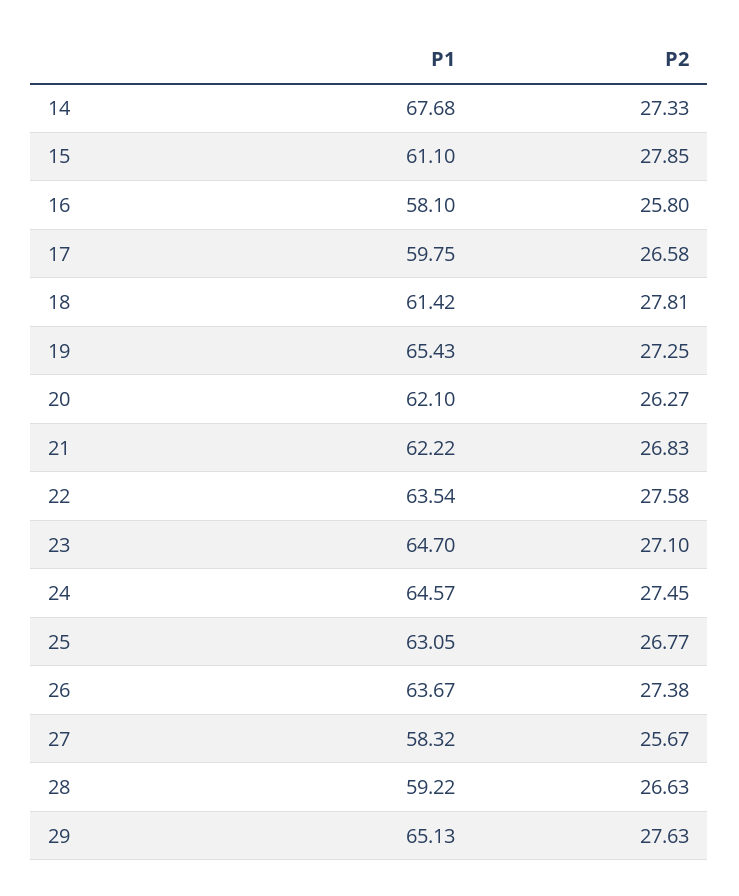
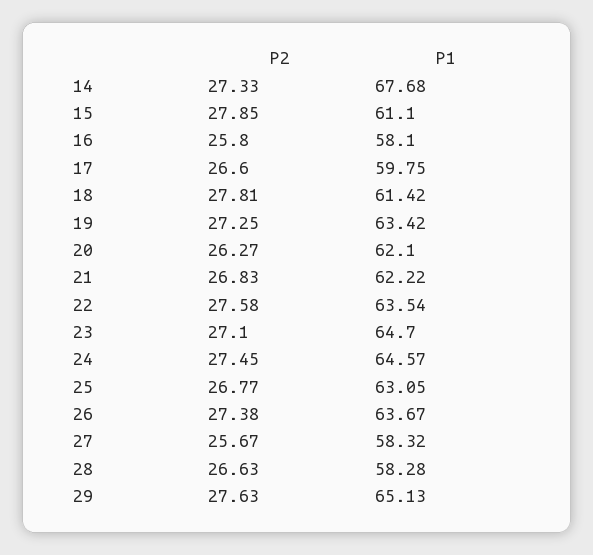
P2, 17: 26.58 -> 26.6
P1, 19: 65.43 -> 63.42
P1, 28: 59.22 -> 58.28

